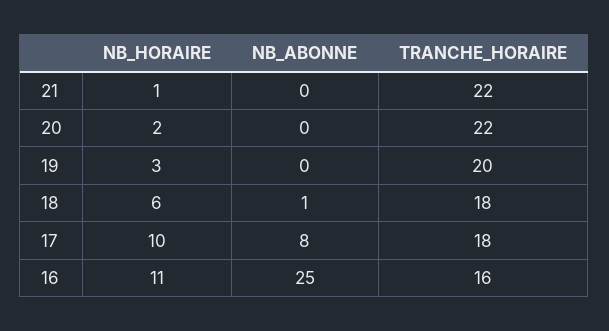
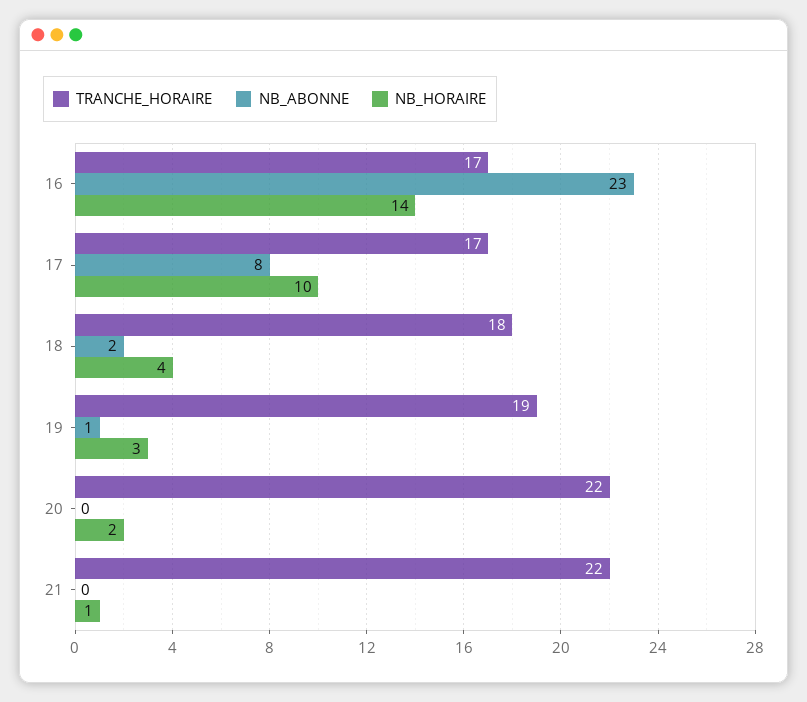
NB_ABONNE, 19: 0 -> 1
TRANCHE_HORAIRE, 19: 20 -> 19
NB_HORAIRE, 18: 6 -> 4
NB_ABONNE, 18: 1 -> 2
TRANCHE_HORAIRE, 17: 18 -> 17
NB_HORAIRE, 16: 11 -> 14
NB_ABONNE, 16: 25 -> 23
TRANCHE_HORAIRE, 16: 16 -> 17

